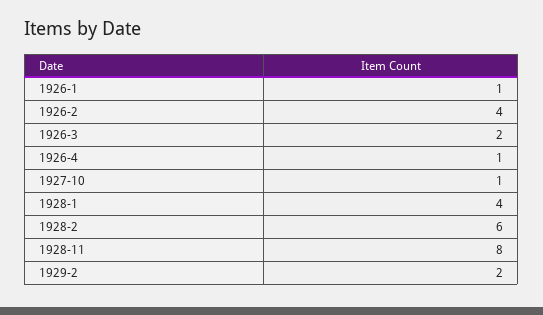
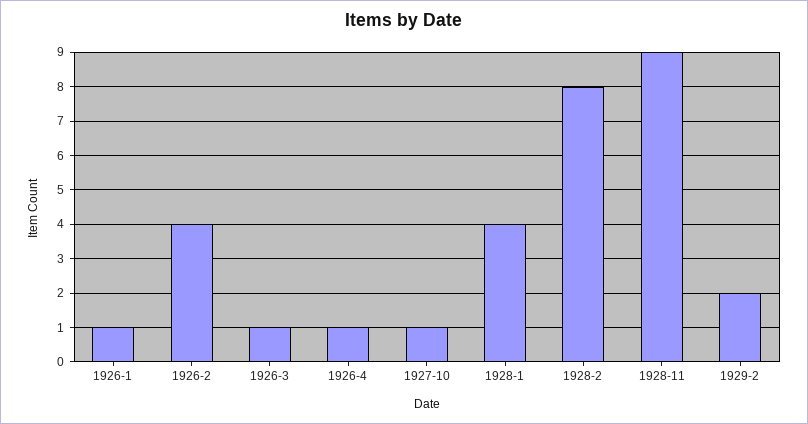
1926-3: 2 -> 1
1928-2: 6 -> 8
1928-11: 8 -> 9

